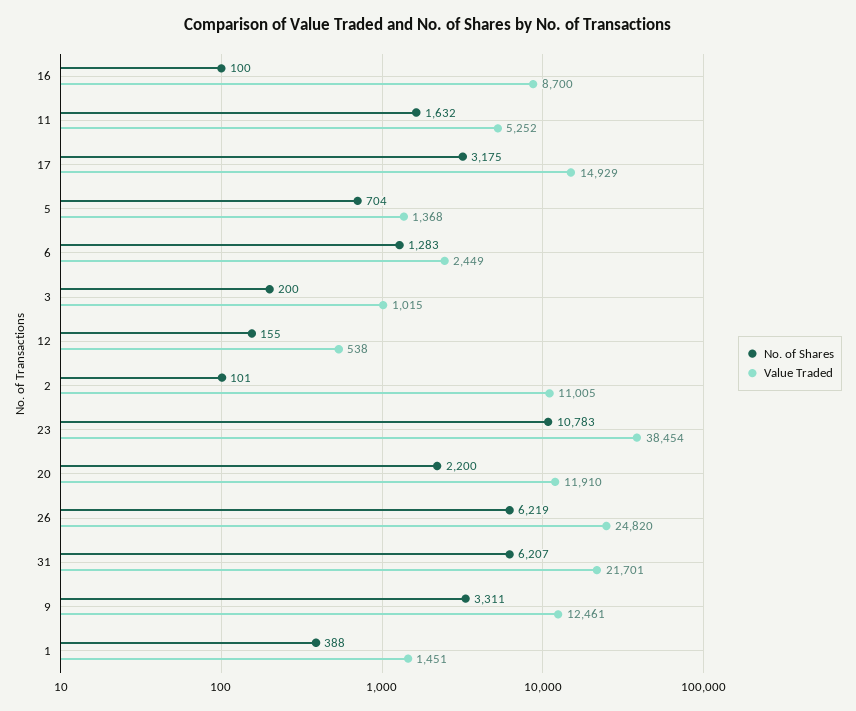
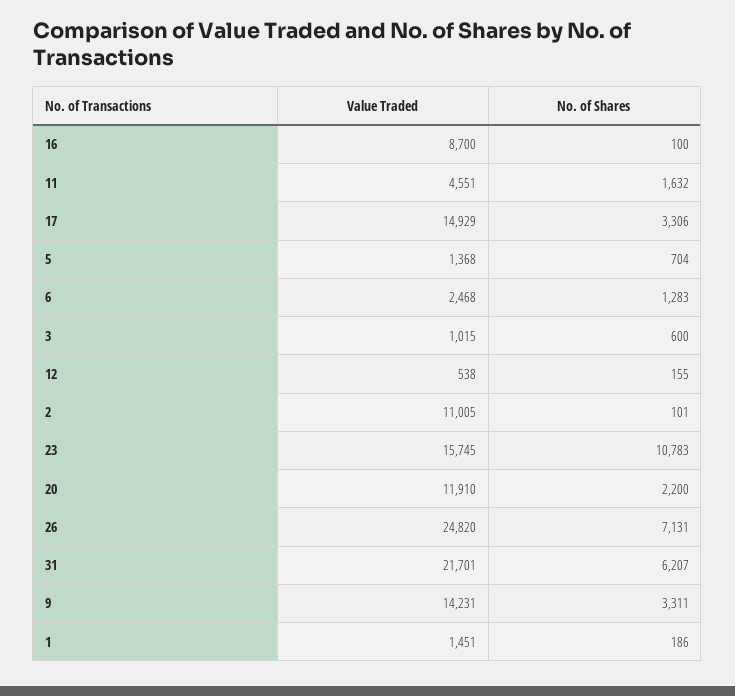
Value Traded, 11: 5252 -> 4551
No. of Shares, 17: 3175 -> 3306
Value Traded, 6: 2449 -> 2468
No. of Shares, 3: 200 -> 600
Value Traded, 23: 38454 -> 15745
No. of Shares, 26: 6219 -> 7131
Value Traded, 9: 12461 -> 14231
No. of Shares, 1: 388 -> 186

